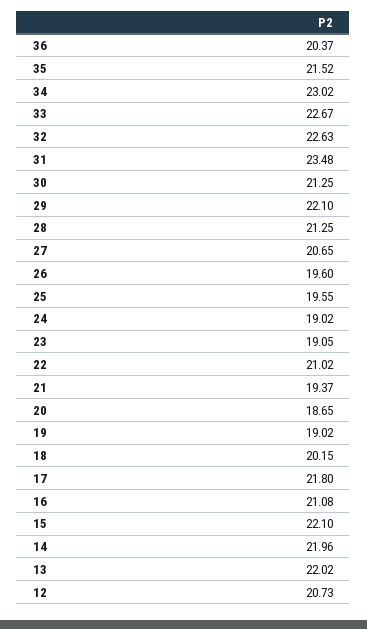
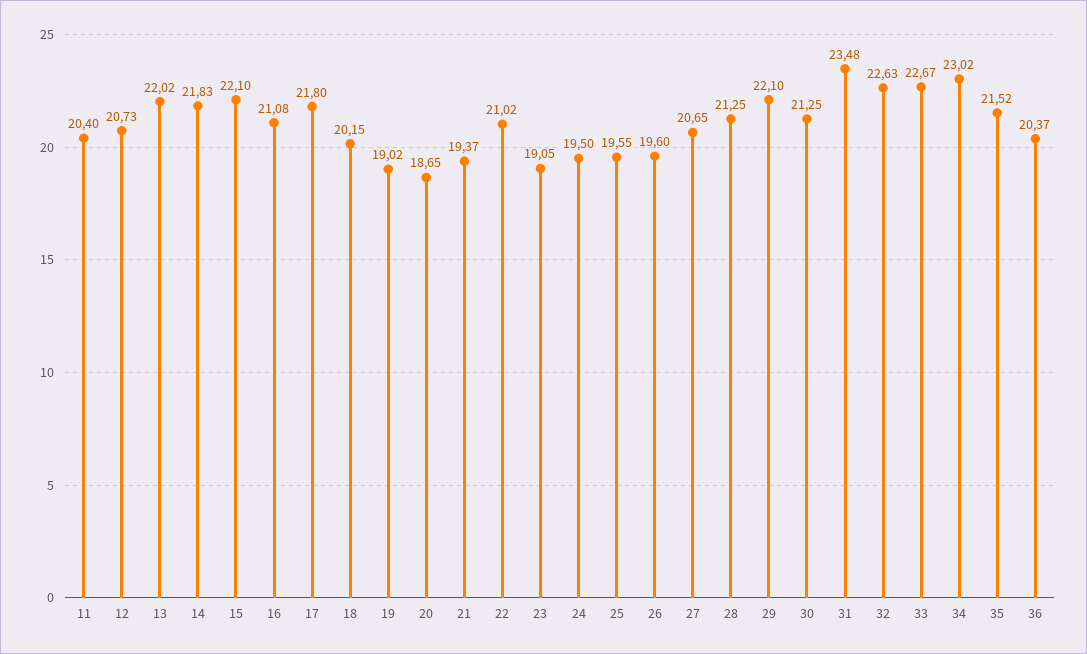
24: 19.02 -> 19.5
14: 21.96 -> 21.83
11: none -> 20.4

